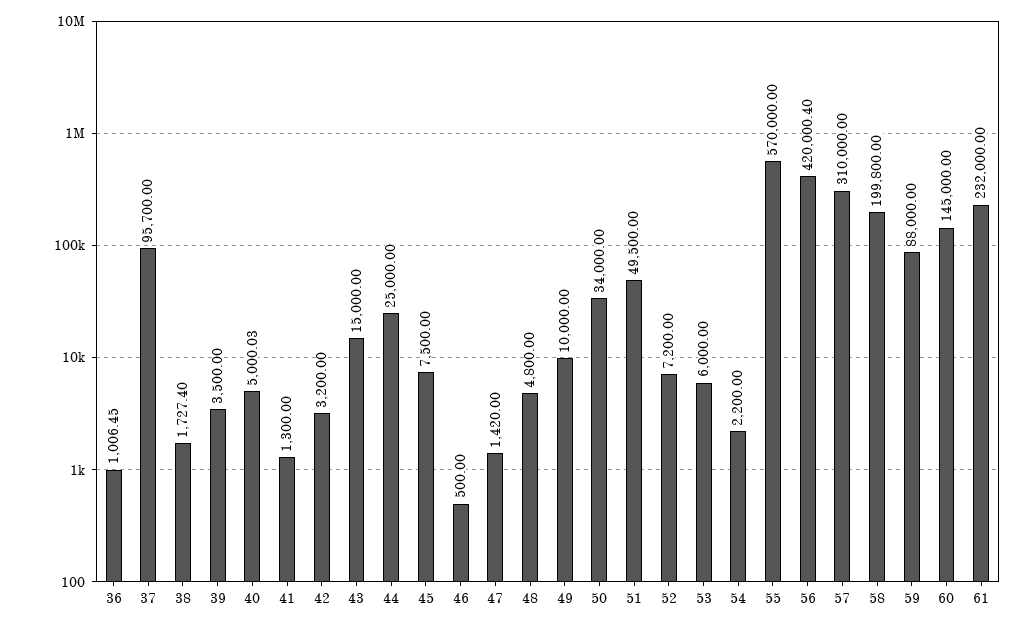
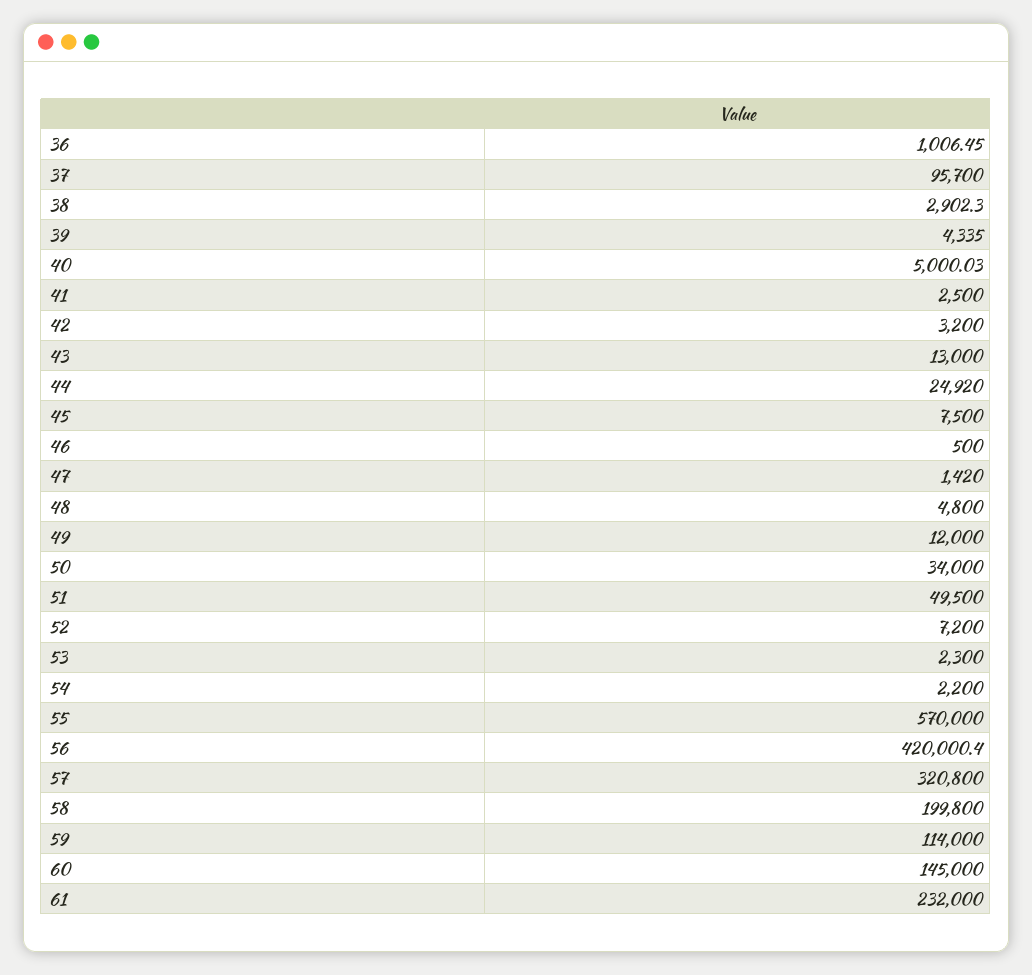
38: 1727.4 -> 2902.3
39: 3500 -> 4335
41: 1300 -> 2500
43: 15000 -> 13000
44: 25000 -> 24920
49: 10000 -> 12000
53: 6000 -> 2300
57: 310000 -> 320800
59: 88000 -> 114000

